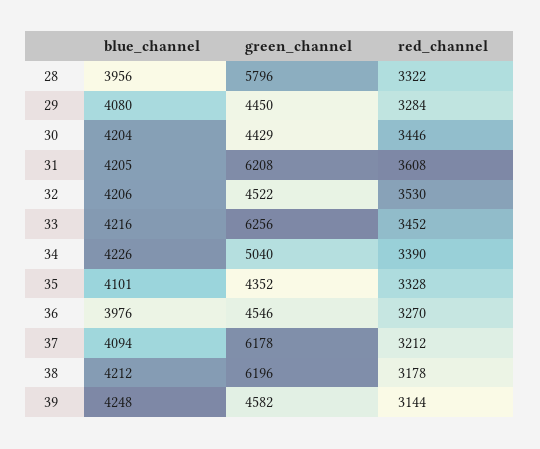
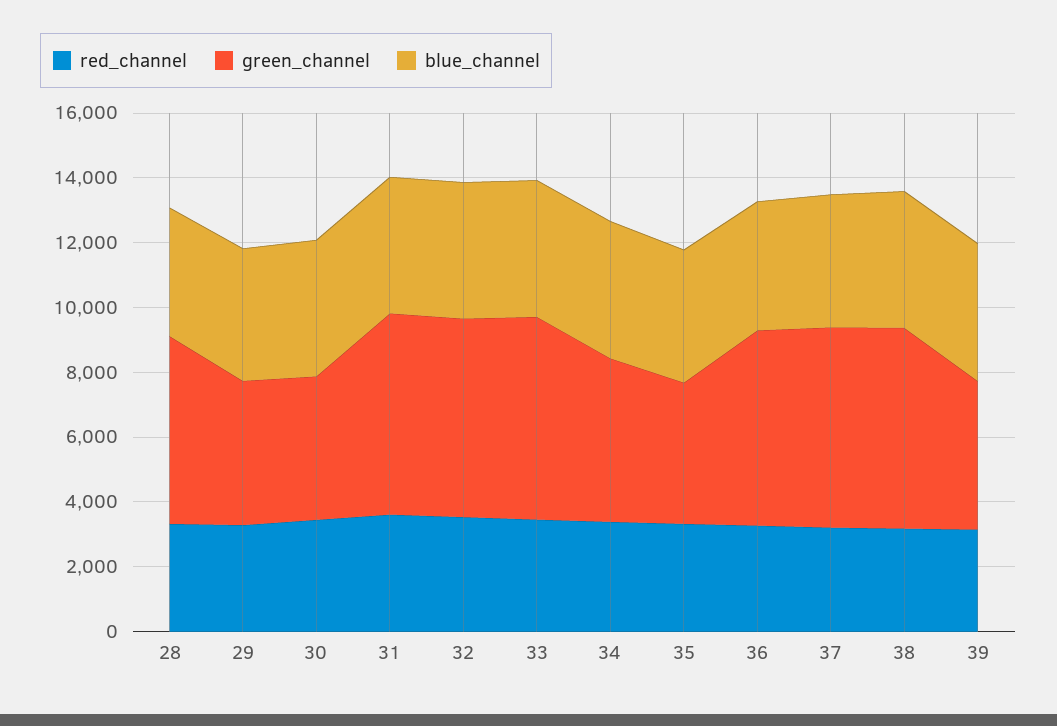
green_channel, 32: 4522 -> 6000
green_channel, 36: 4546 -> 6000

